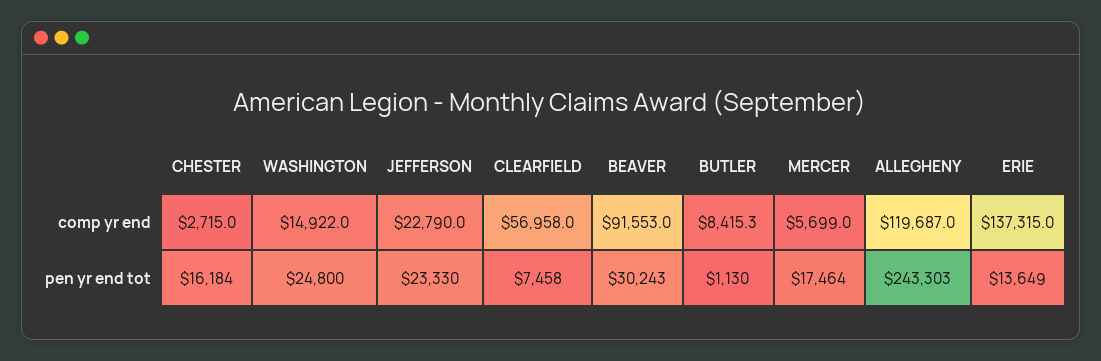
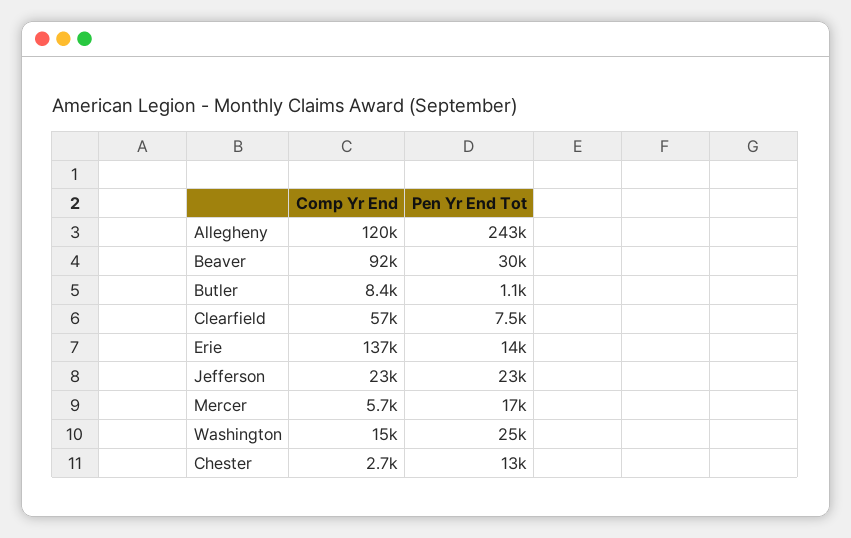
CHESTER, pen yr end tot: 16184 -> 13000

